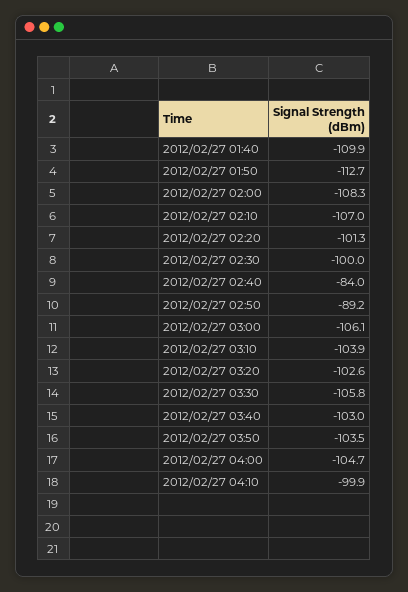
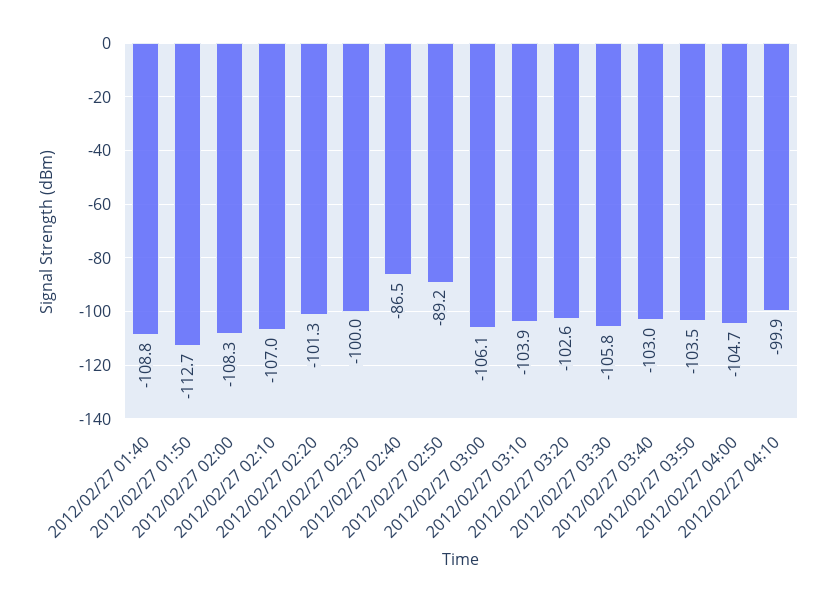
2012/02/27 01:40: -109.9 -> -108.8
2012/02/27 02:40: -84 -> -86.5

